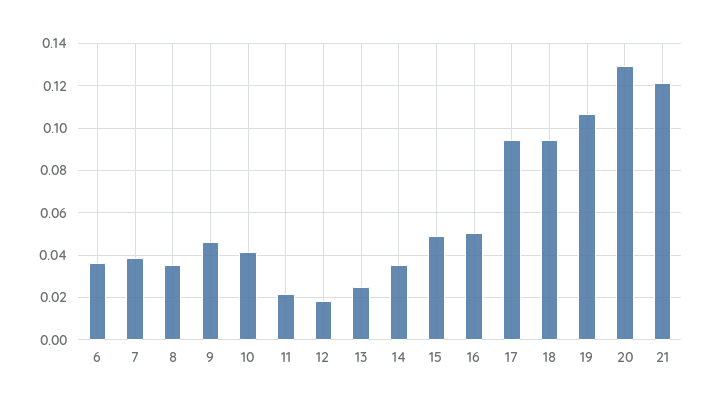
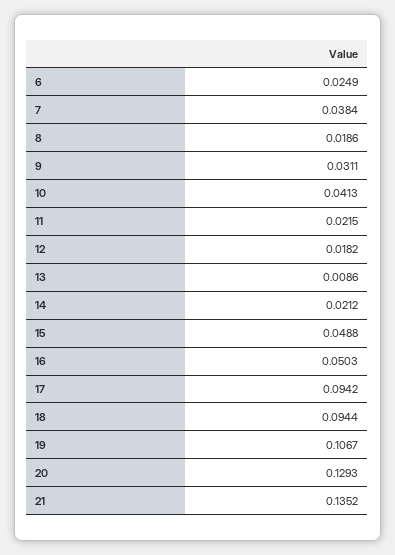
6: 0.035 -> 0.0249
8: 0.035 -> 0.0186
9: 0.045 -> 0.0311
13: 0.025 -> 0.0086
14: 0.035 -> 0.0212
21: 0.12 -> 0.1352

